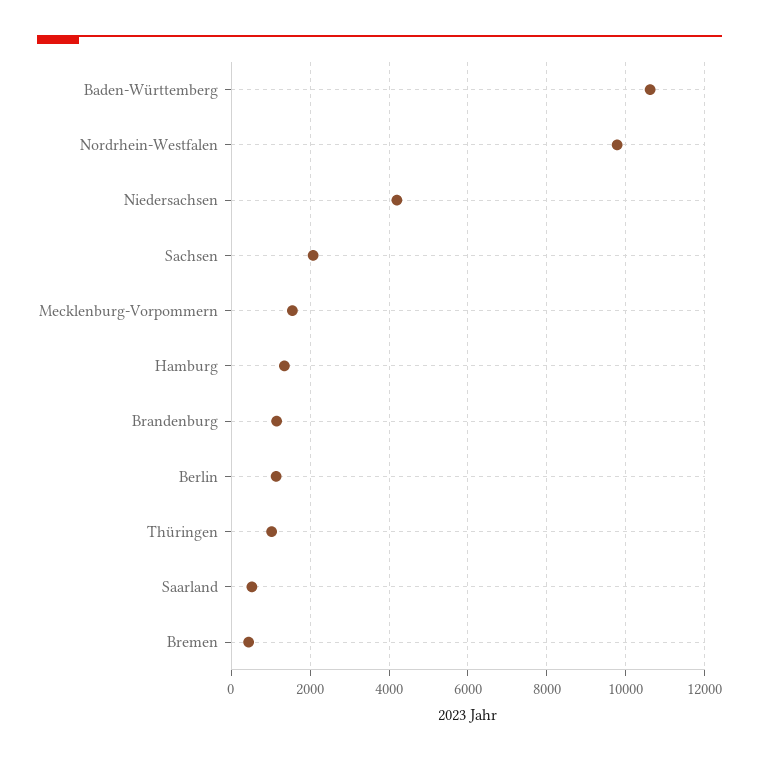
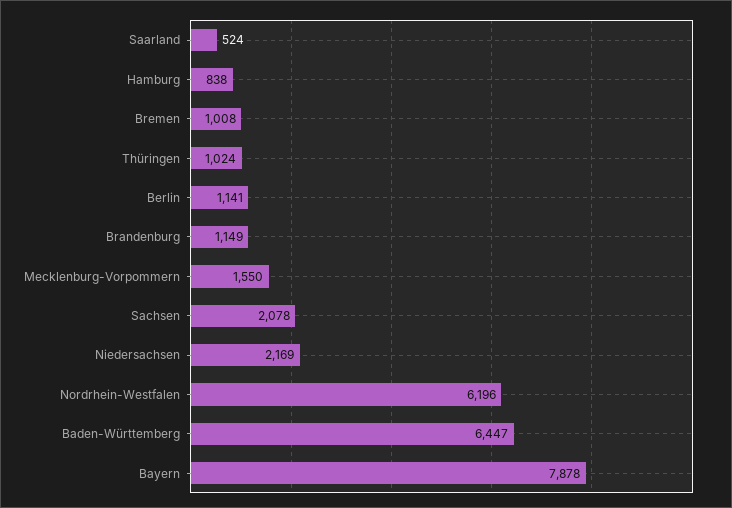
Baden-Württemberg: 10600 -> 6447
Nordrhein-Westfalen: 9800 -> 6196
Niedersachsen: 4200 -> 2169
Hamburg: 1400 -> 838
Bremen: 400 -> 1008
Bayern: none -> 7878

